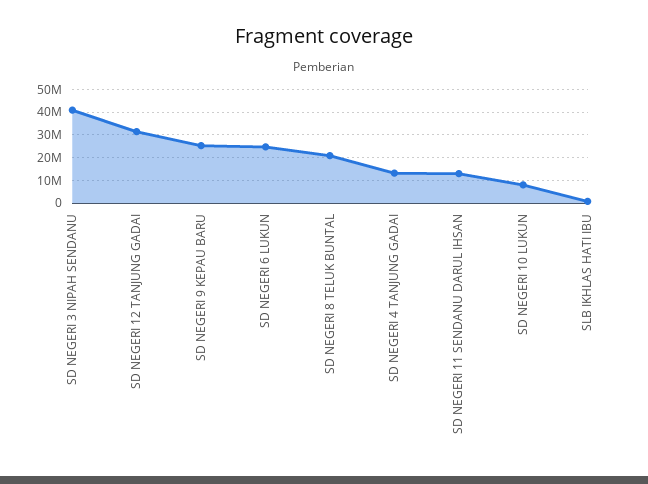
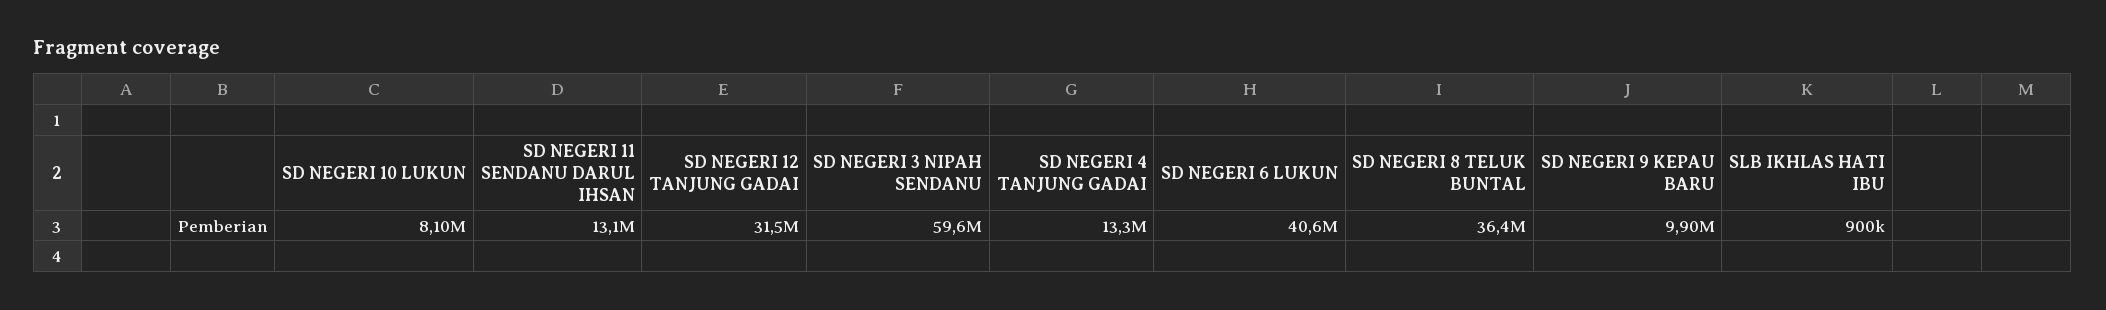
SD NEGERI 3 NIPAH SENDANU: 40000000 -> 59600000
SD NEGERI 9 KEPAU BARU: 25000000 -> 9900000
SD NEGERI 6 LUKUN: 25000000 -> 40600000
SD NEGERI 8 TELUK BUNTAL: 20000000 -> 36400000

